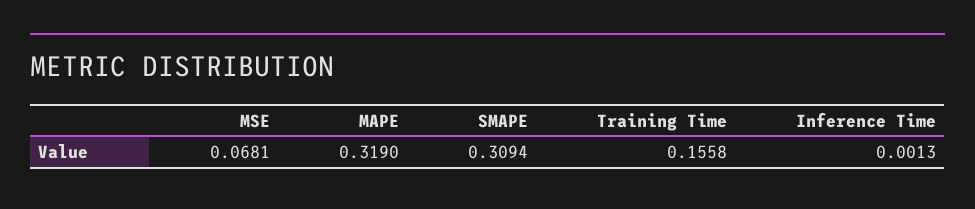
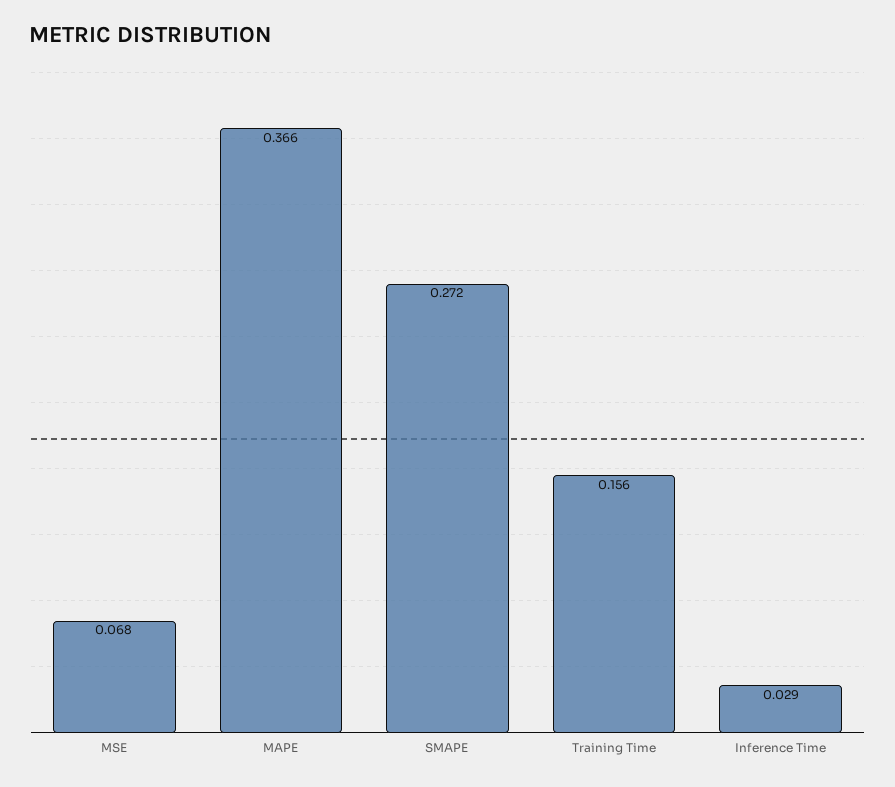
MAPE: 0.319 -> 0.366
SMAPE: 0.3094 -> 0.272
Inference Time: 0.0013 -> 0.029

